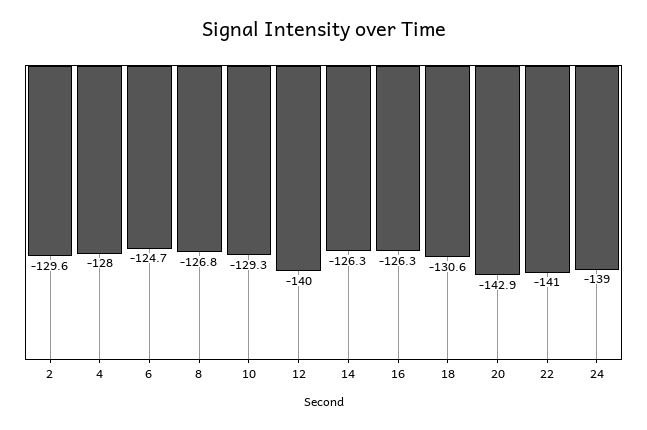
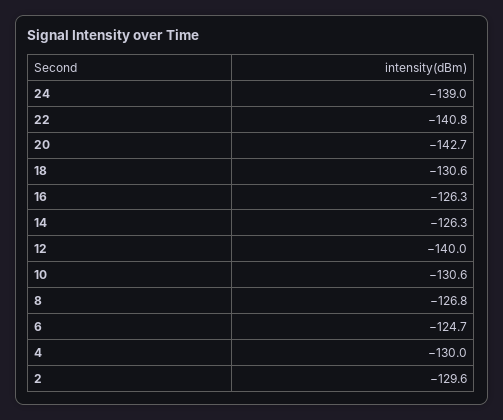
4: -128 -> -130
10: -129.3 -> -130.6
20: -142.9 -> -142.7
22: -141 -> -140.8

